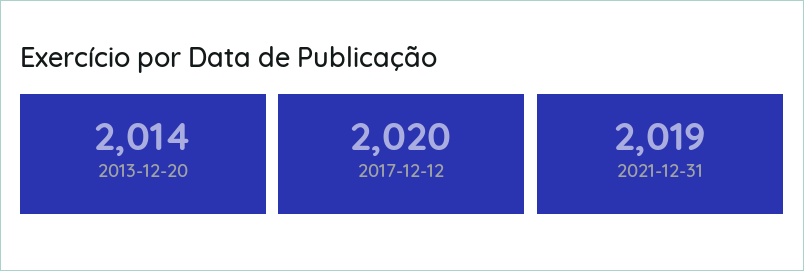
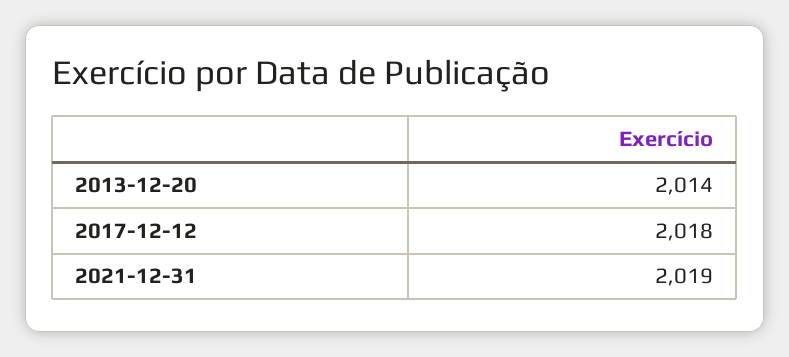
2017-12-12: 2020 -> 2018

